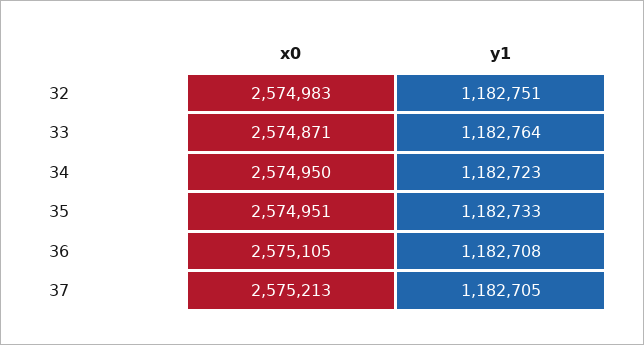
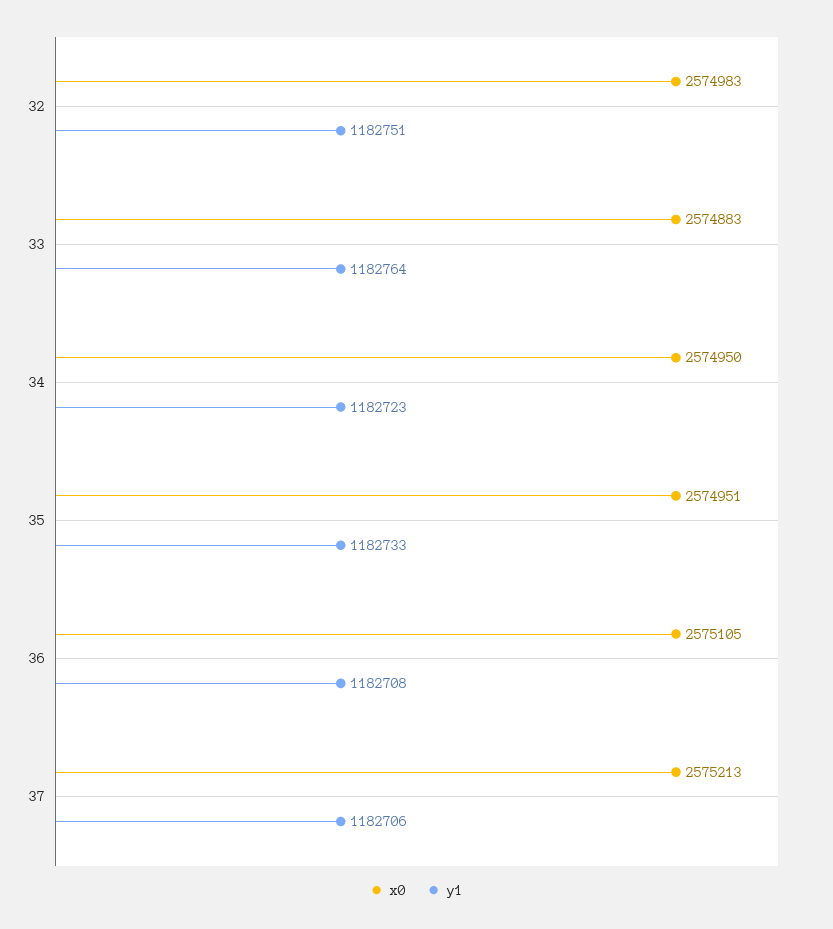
x0, 33: 2574871 -> 2574883
y1, 37: 1182705 -> 1182706

